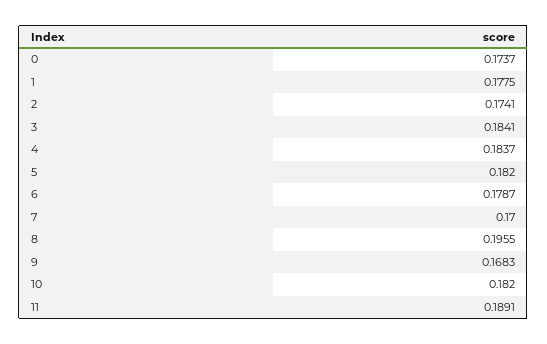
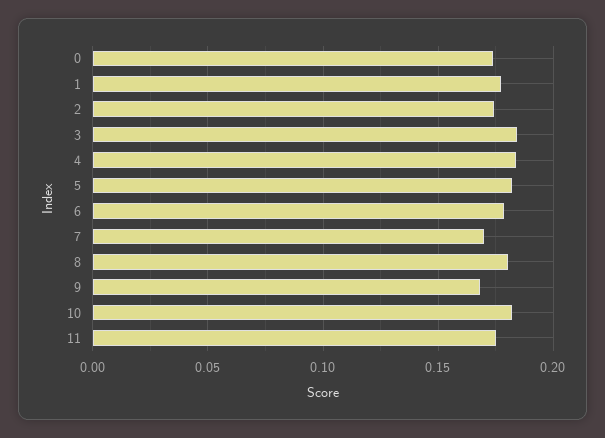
8: 0.1955 -> 0.18
11: 0.1891 -> 0.175

